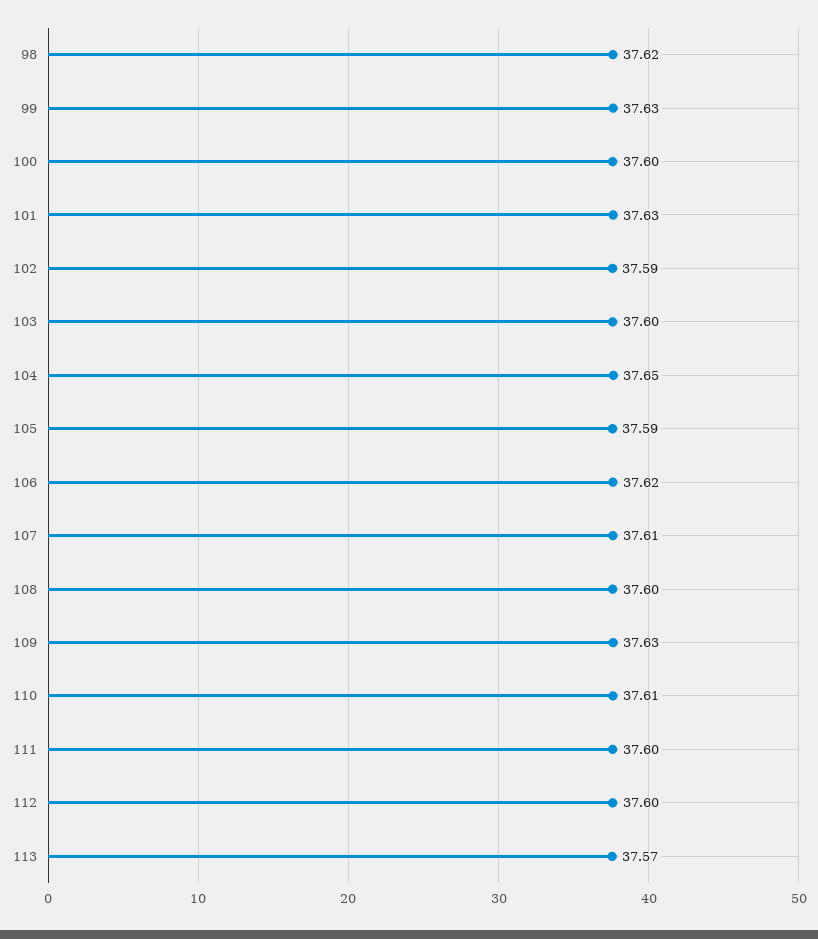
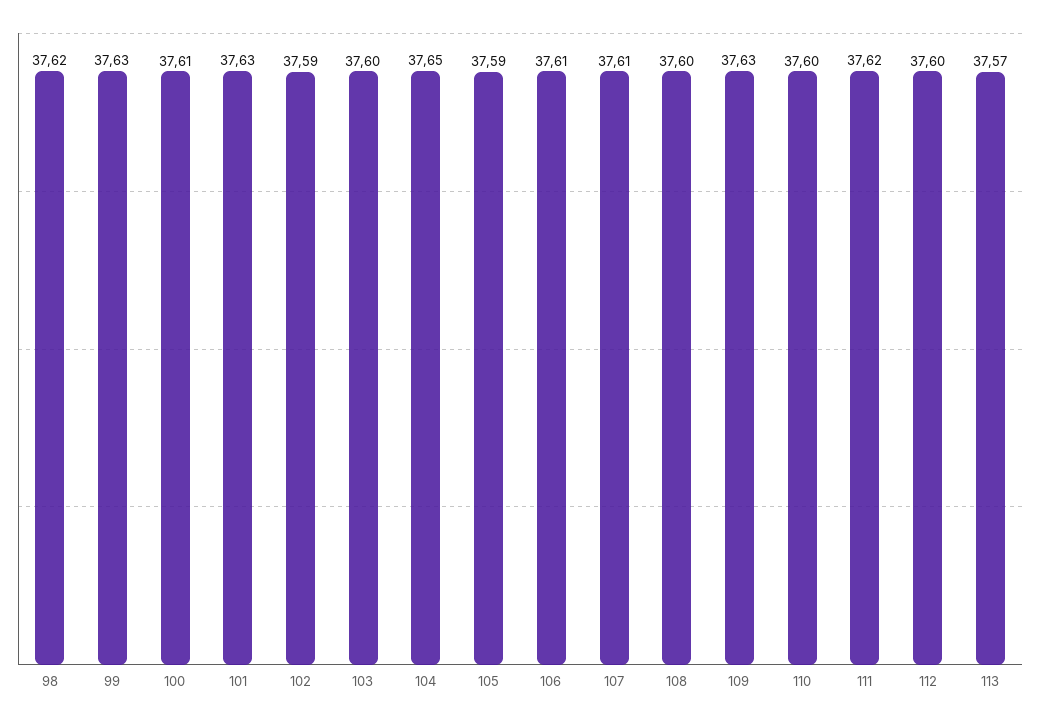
100: 37.6 -> 37.61
106: 37.62 -> 37.61
110: 37.61 -> 37.6
111: 37.6 -> 37.62

